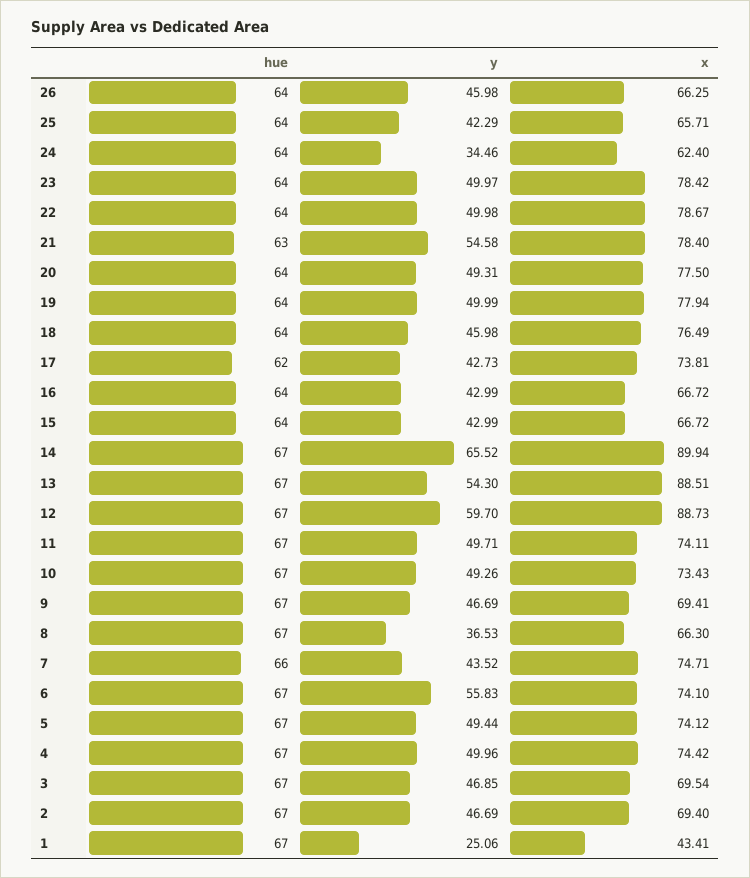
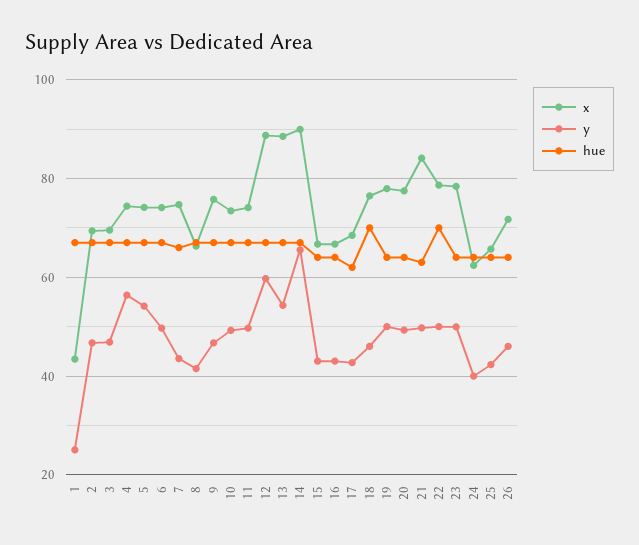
x, 26: 66.25 -> 72
y, 24: 34.46 -> 40
hue, 22: 64 -> 70
y, 21: 54.58 -> 50
x, 21: 78.4 -> 84
hue, 18: 64 -> 70
x, 17: 73.81 -> 68
x, 9: 69.41 -> 76
y, 8: 36.53 -> 42
y, 6: 55.83 -> 50
y, 5: 49.44 -> 54
y, 4: 49.96 -> 56

